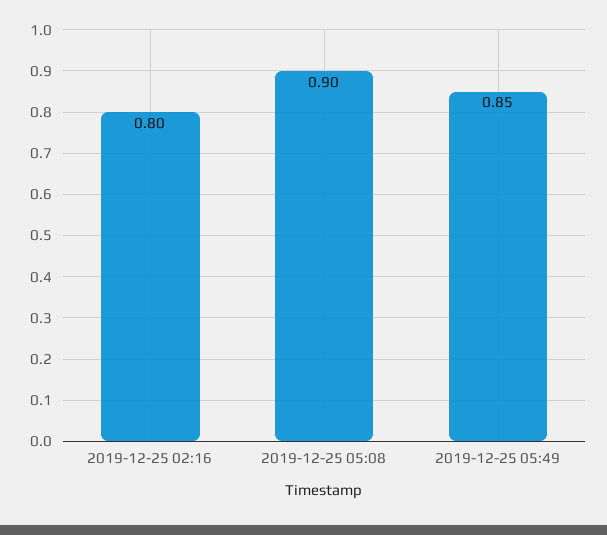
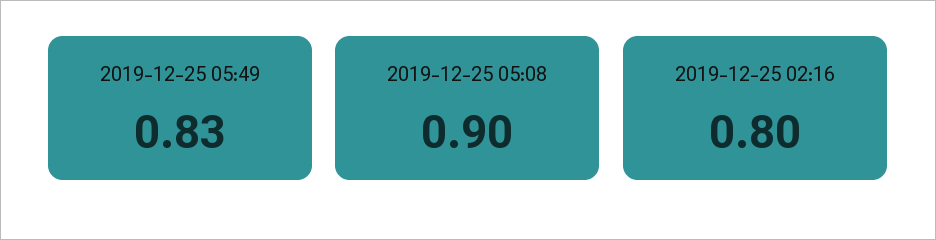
2019-12-25 05:49: 0.85 -> 0.83

